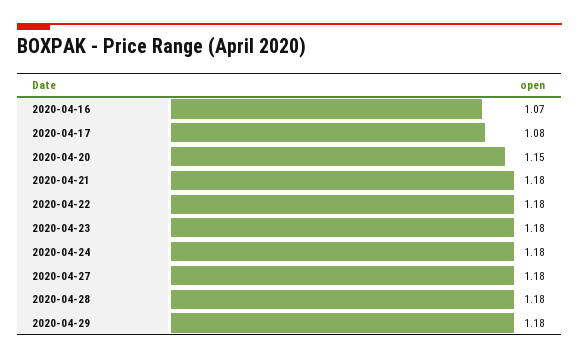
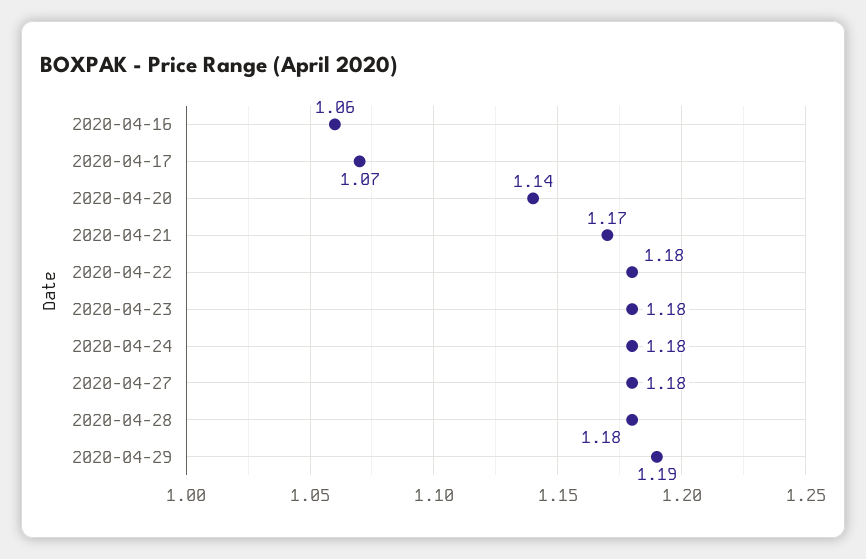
2020-04-16: 1.07 -> 1.06
2020-04-17: 1.08 -> 1.07
2020-04-20: 1.15 -> 1.14
2020-04-21: 1.18 -> 1.17
2020-04-29: 1.18 -> 1.19

